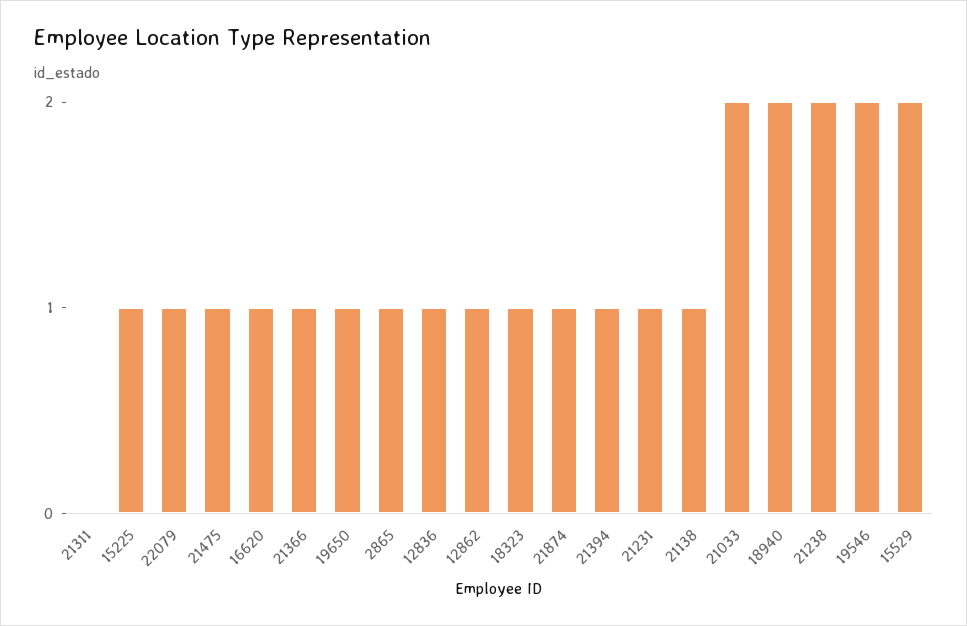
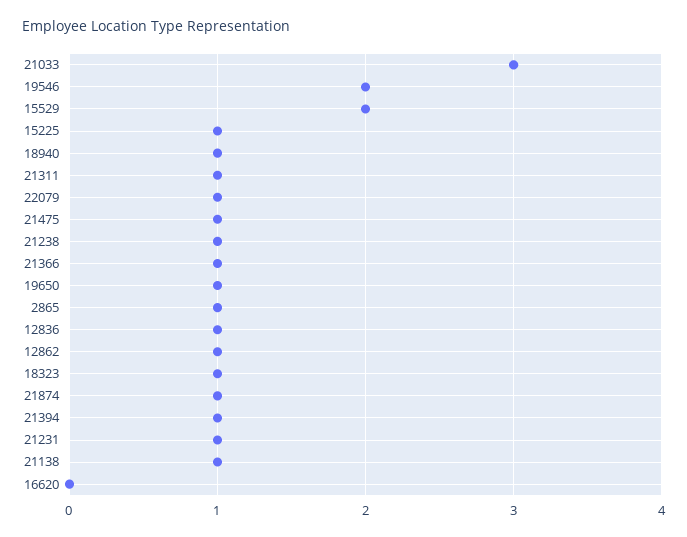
21311: 0 -> 1
16620: 1 -> 0
21033: 2 -> 3
18940: 2 -> 1
21238: 2 -> 1

